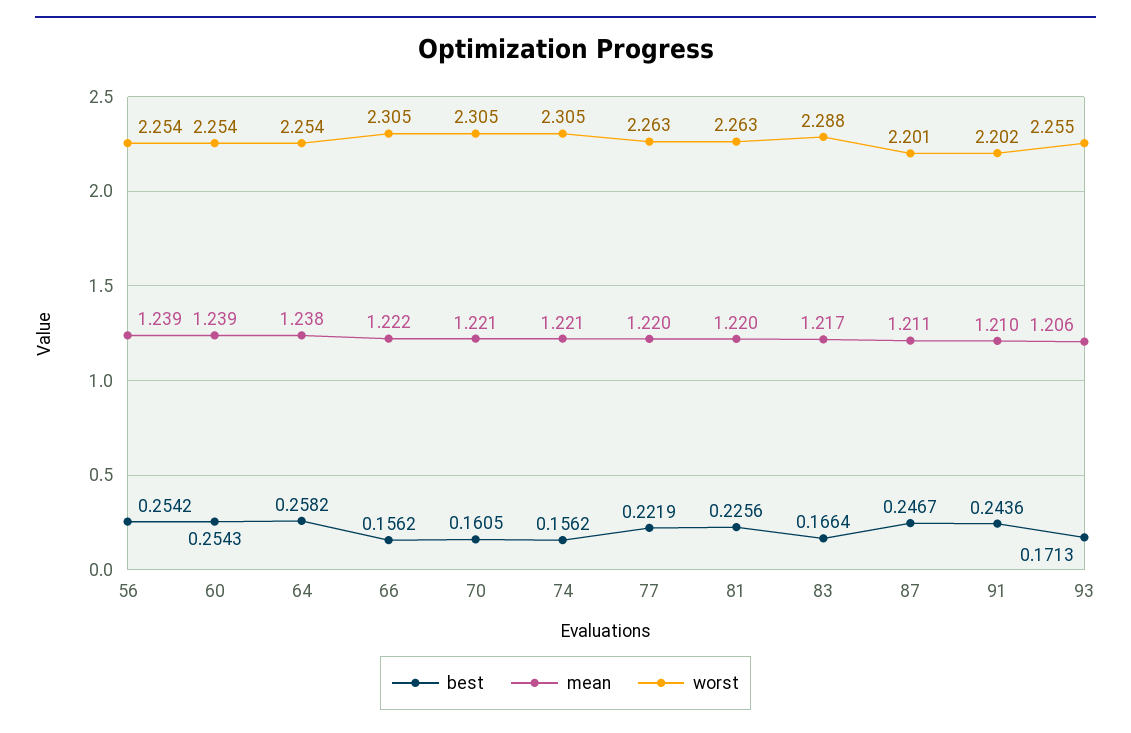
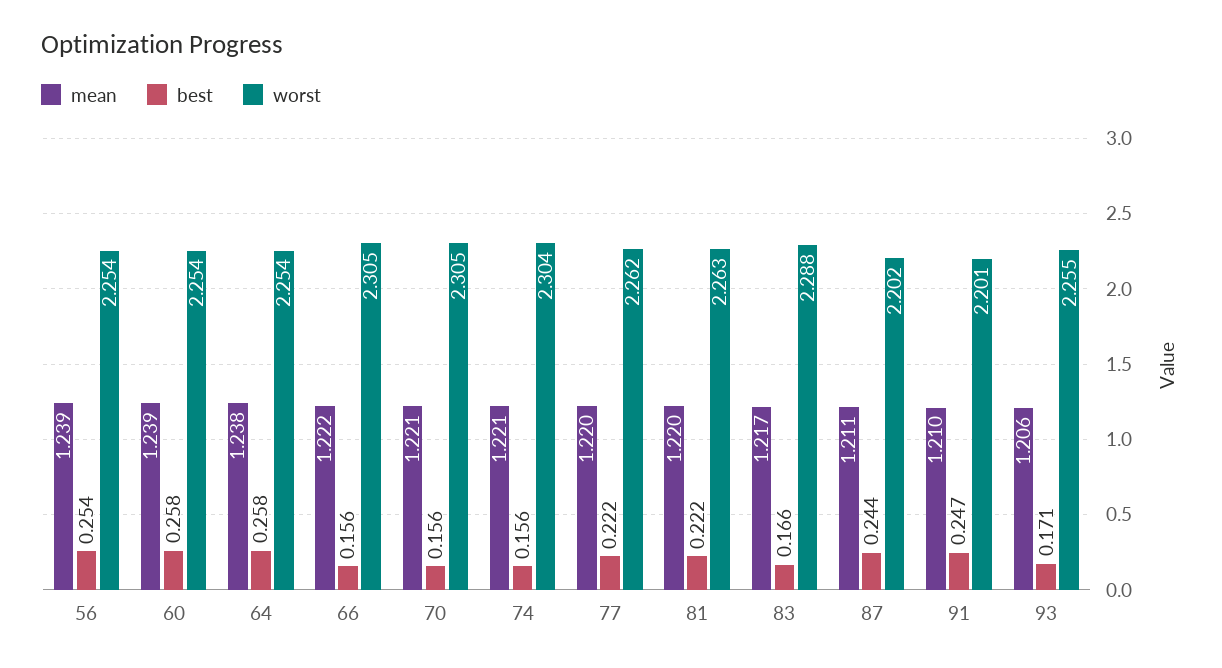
best, 60: 0.2543 -> 0.258
best, 70: 0.1605 -> 0.156
worst, 74: 2.305 -> 2.304
worst, 77: 2.263 -> 2.262
best, 81: 0.2256 -> 0.222
best, 87: 0.2467 -> 0.244
worst, 87: 2.201 -> 2.202
best, 91: 0.2436 -> 0.247
worst, 91: 2.202 -> 2.201

